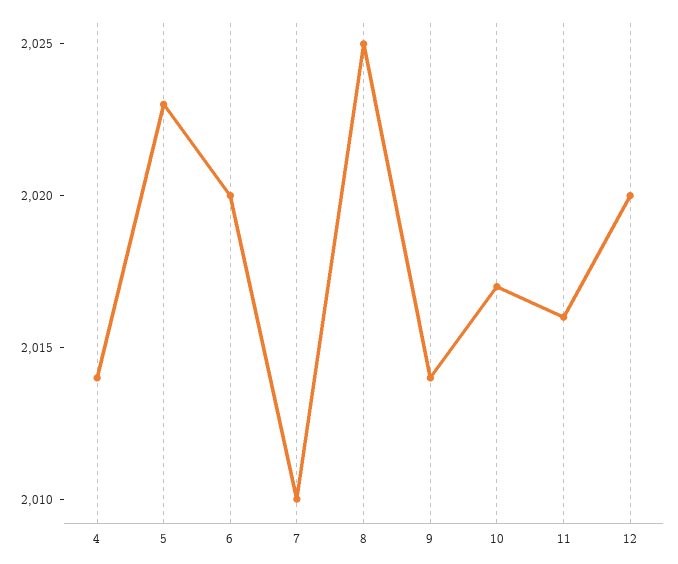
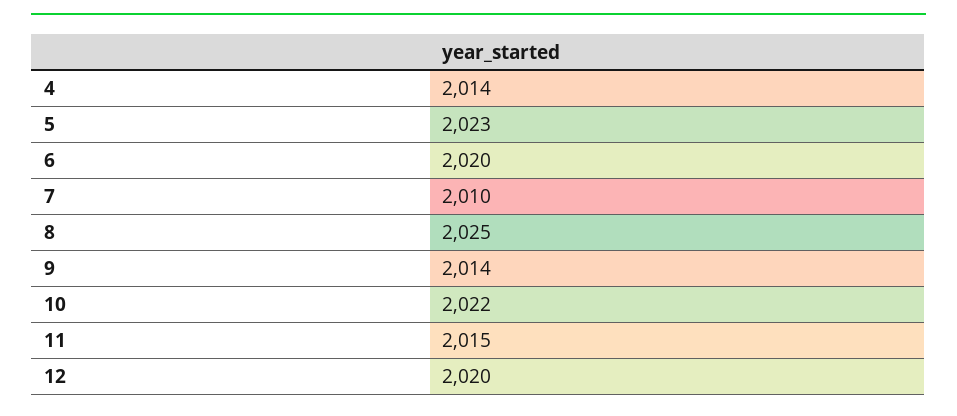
10: 2017 -> 2022
11: 2016 -> 2015

